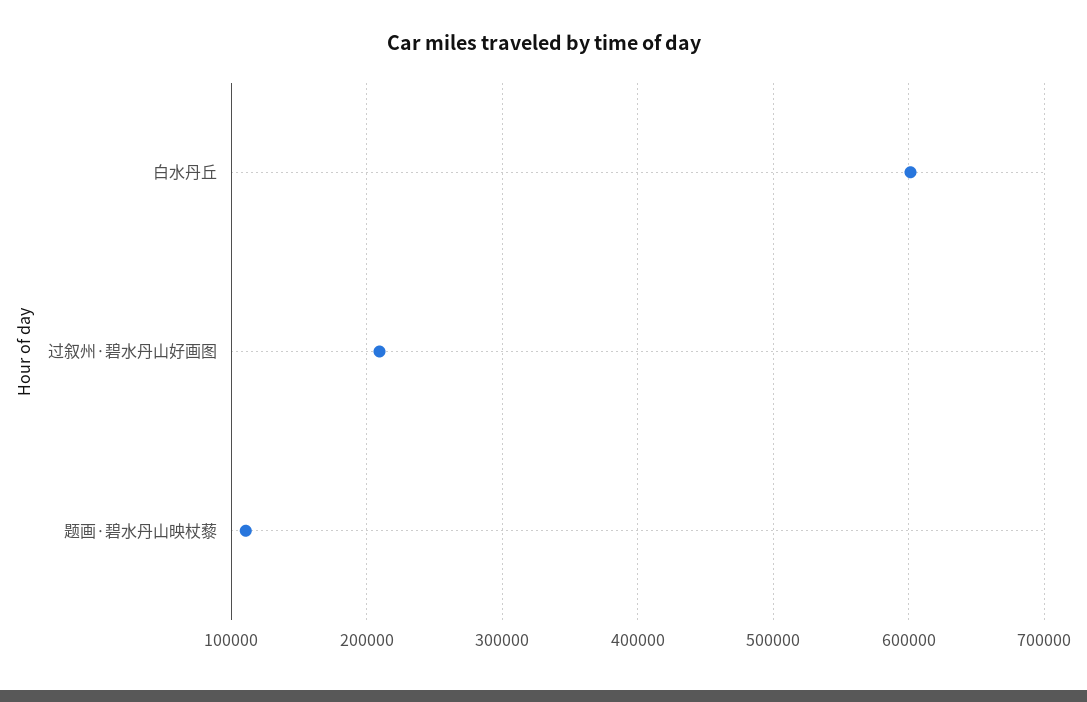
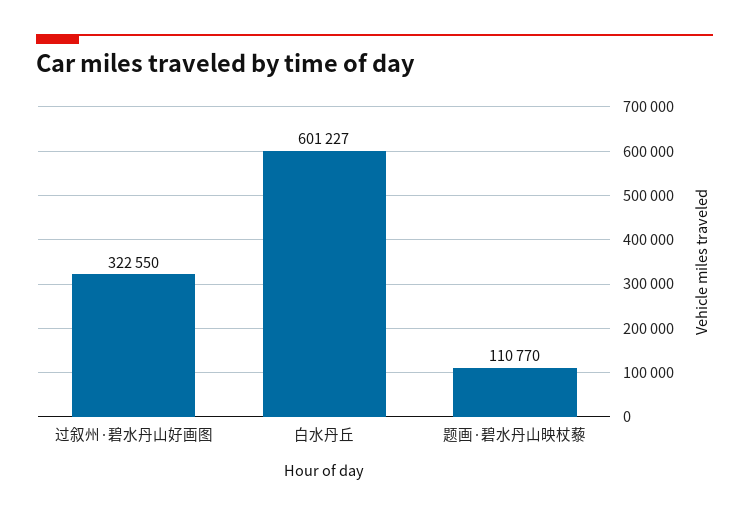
过叙州·碧水丹山好画图: 210000 -> 322550

